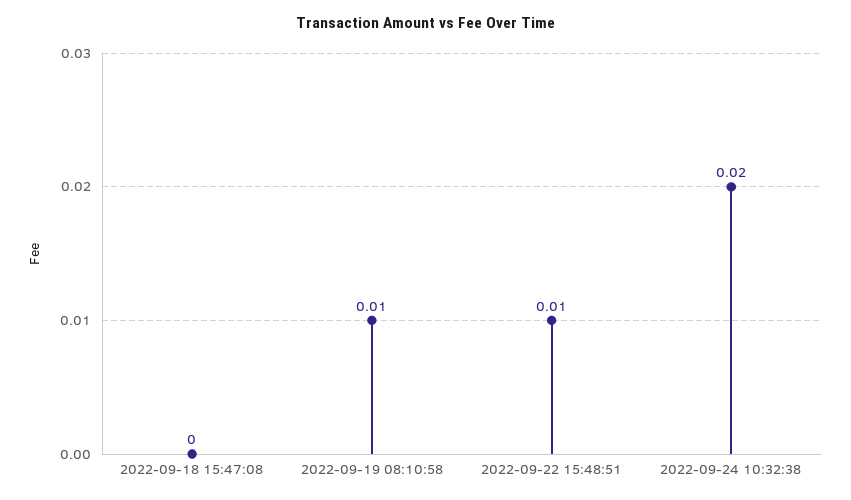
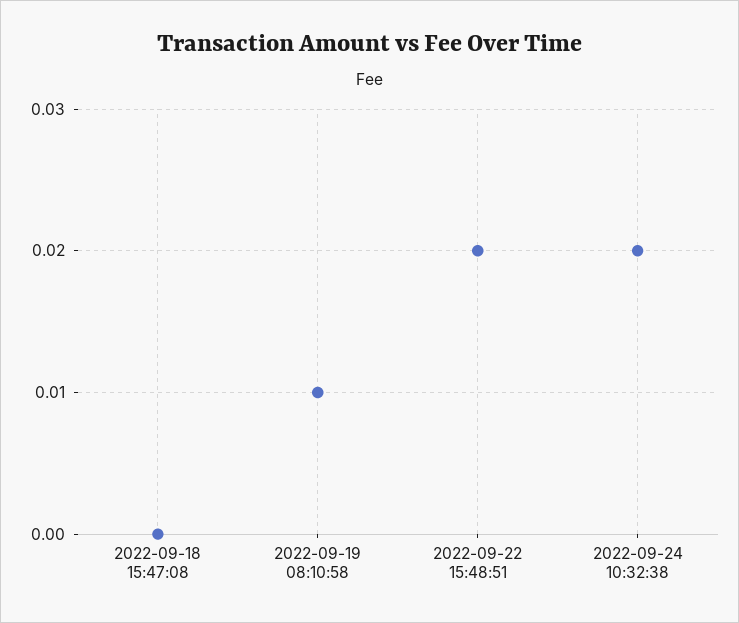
2022-09-22 15:48:51: 0.01 -> 0.02

